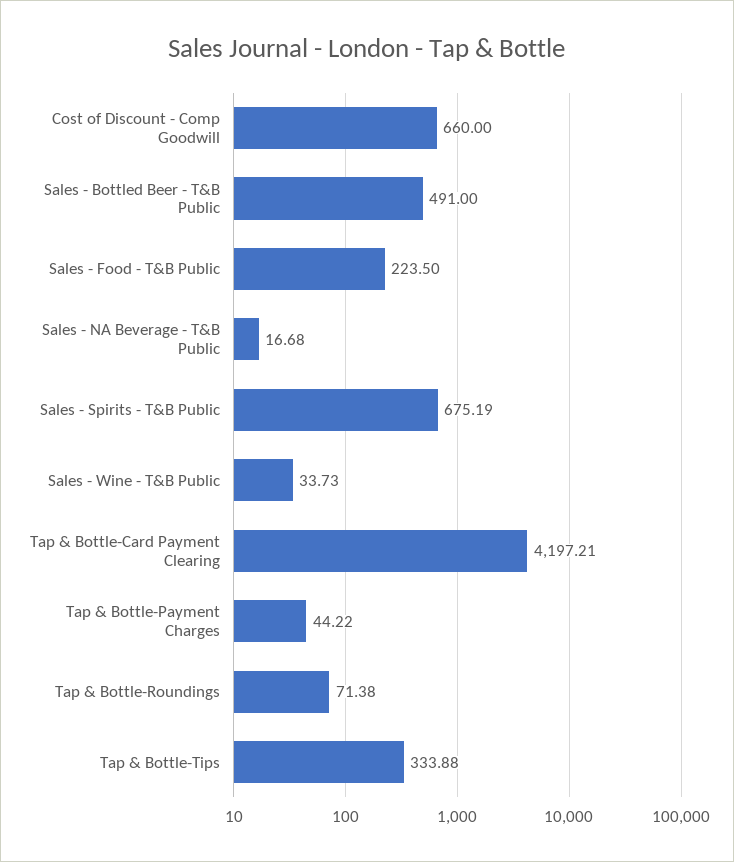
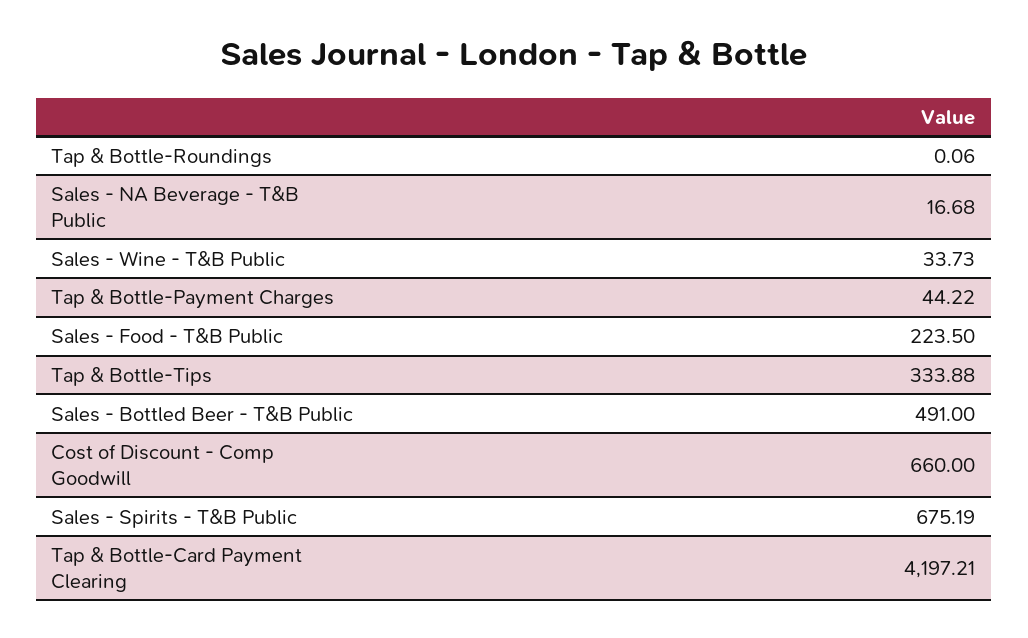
Tap & Bottle-Roundings: 71.38 -> 0.06

